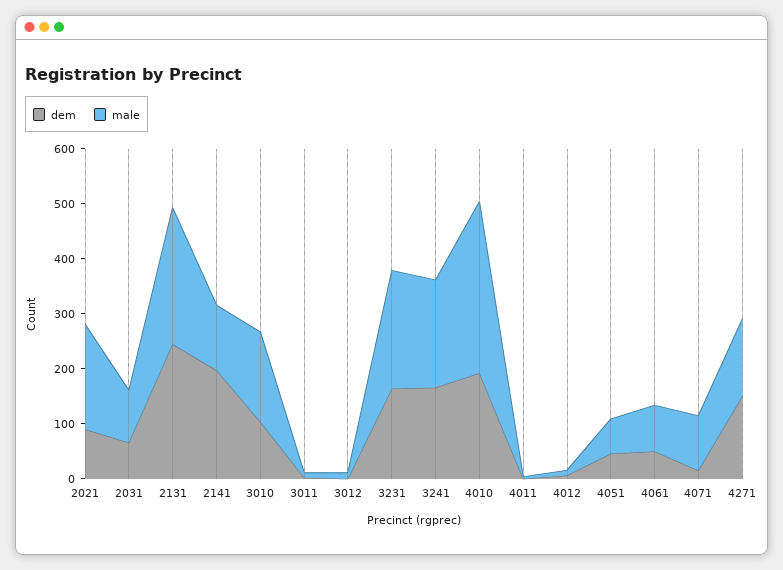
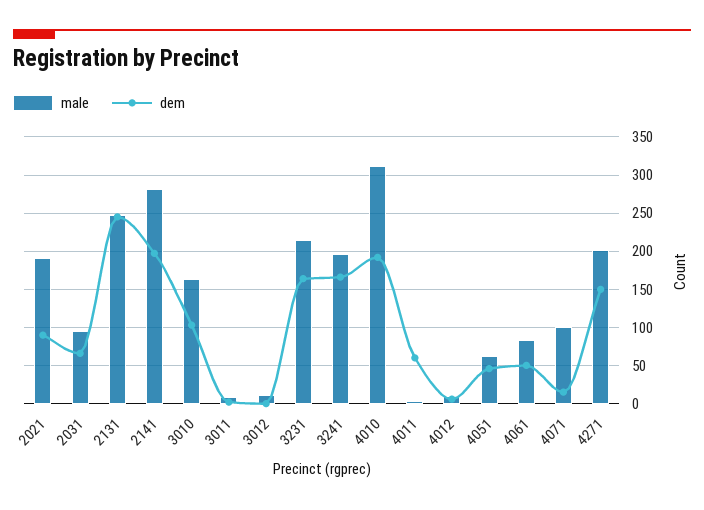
male, 2141: 120 -> 280
dem, 4011: 0 -> 60
male, 4271: 140 -> 200

